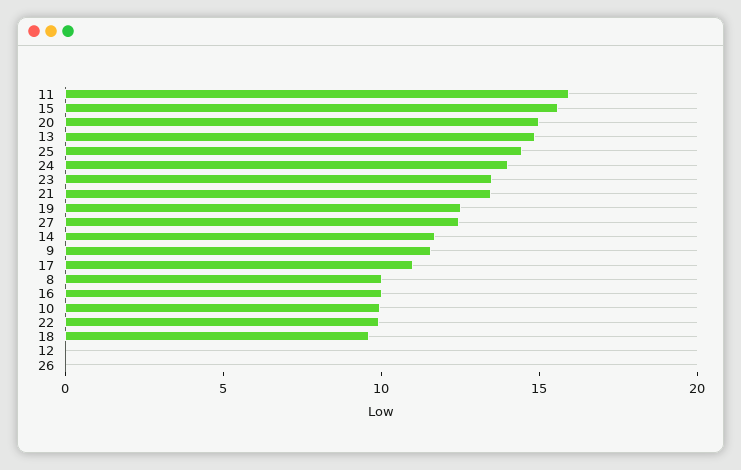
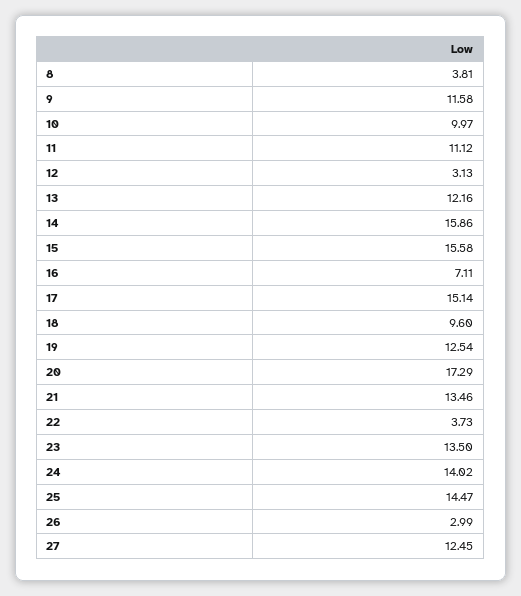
11: 16 -> 11.12
20: 15 -> 17.29
13: 15 -> 12.16
14: 12 -> 15.86
17: 11 -> 15.14
8: 10 -> 3.81
16: 10 -> 7.11
22: 10 -> 3.73
12: 0 -> 3.13
26: 0 -> 2.99

